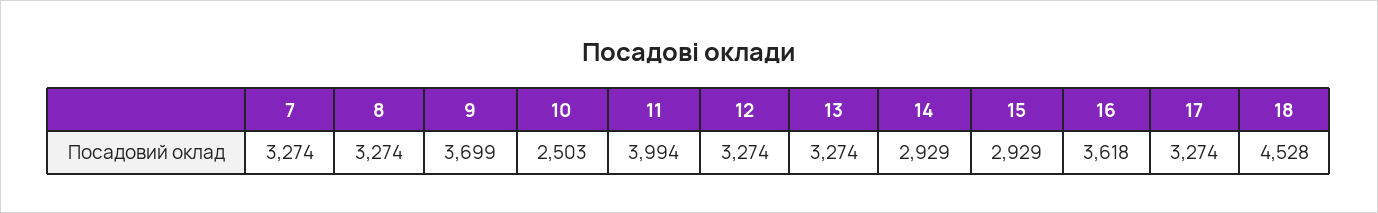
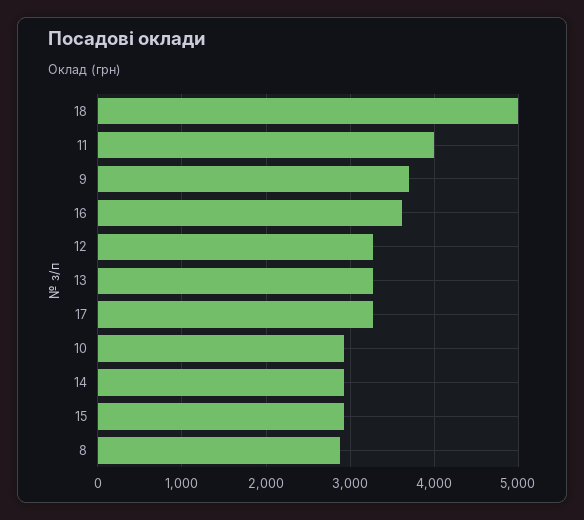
7: 3274 -> none
8: 3274 -> 2900
10: 2503 -> 2900
18: 4528 -> 5000

